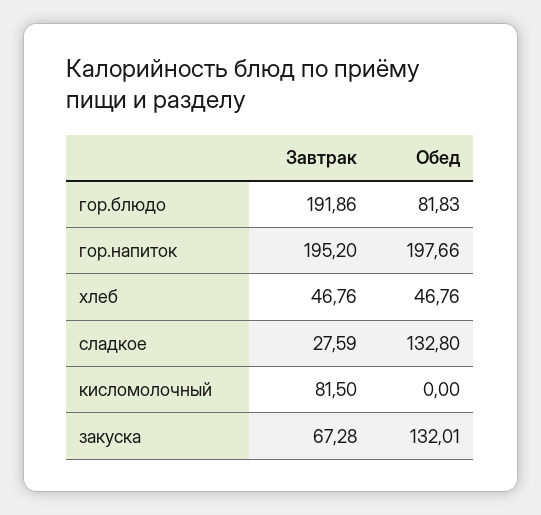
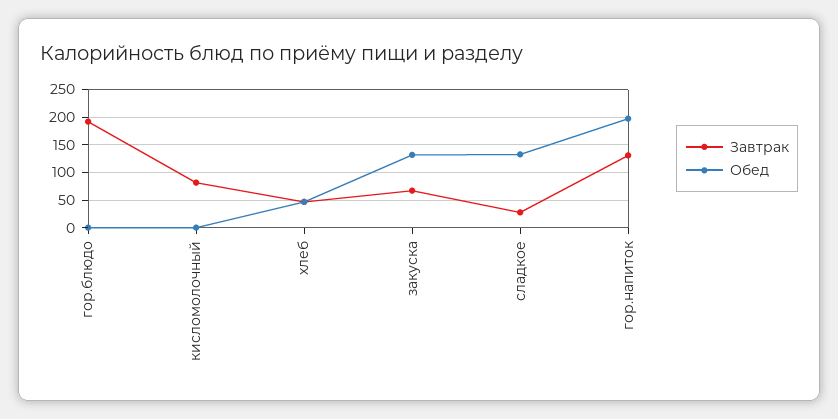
Обед, гор.блюдо: 81.83 -> 0
Завтрак, гор.напиток: 195.2 -> 125

